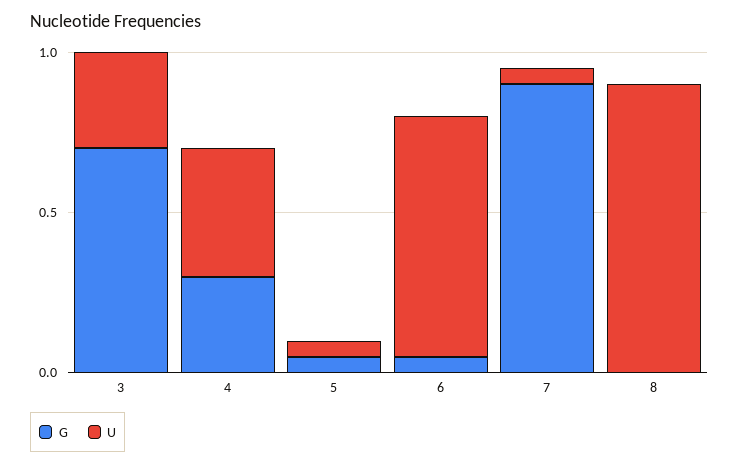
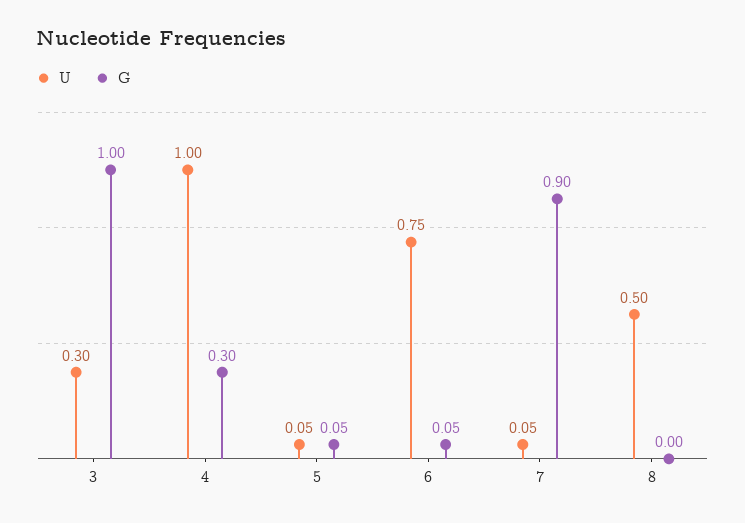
G, 3: 0.7 -> 1
U, 4: 0.4 -> 1
U, 8: 0.9 -> 0.5

